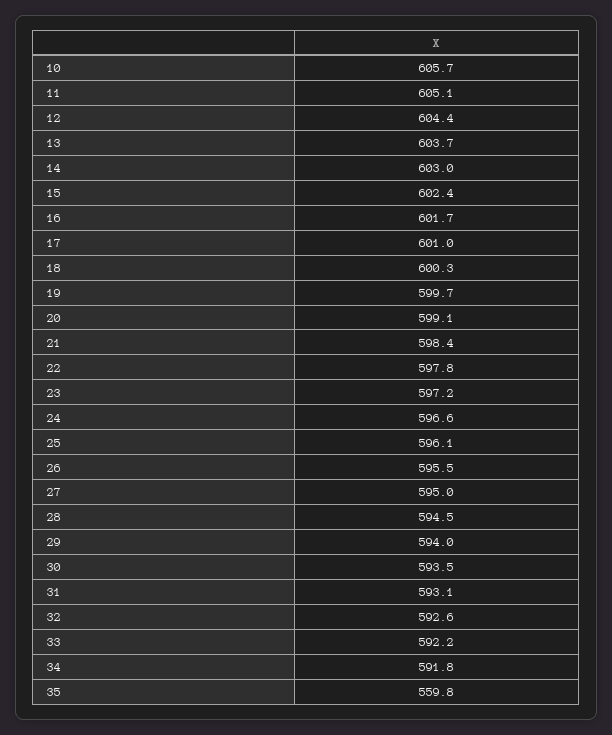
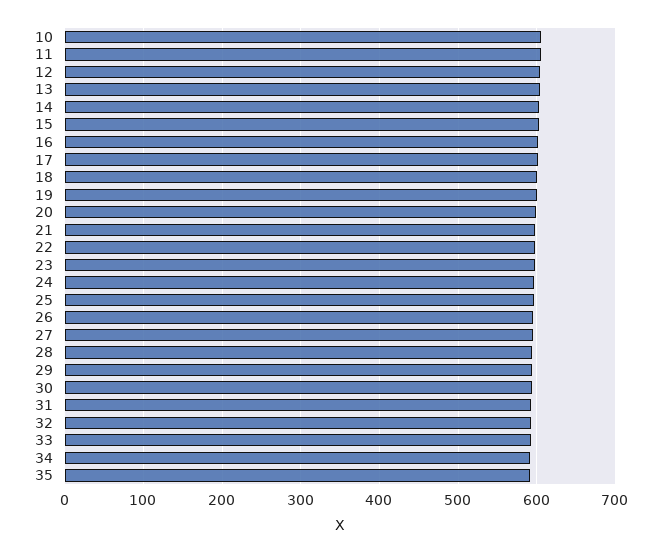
35: 559.8 -> 590

